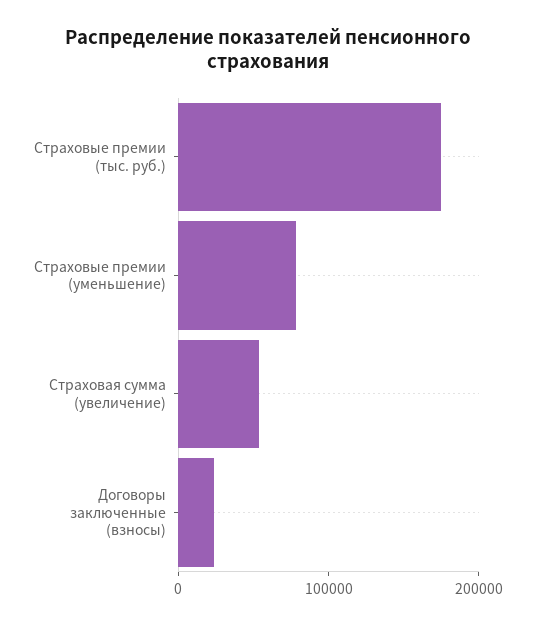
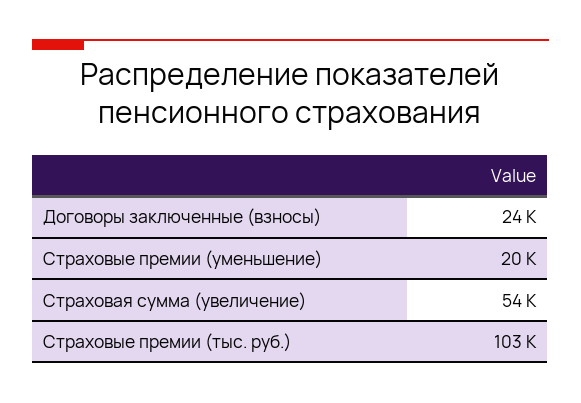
Страховые премии (тыс. руб.): 180000 -> 103000
Страховые премии (уменьшение): 80000 -> 20000

